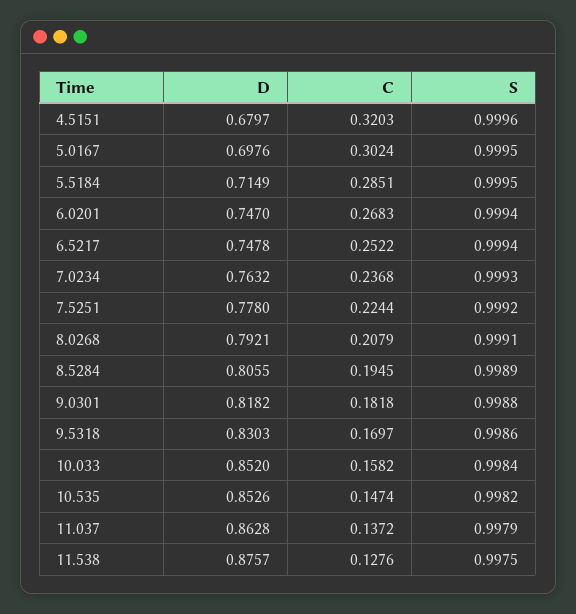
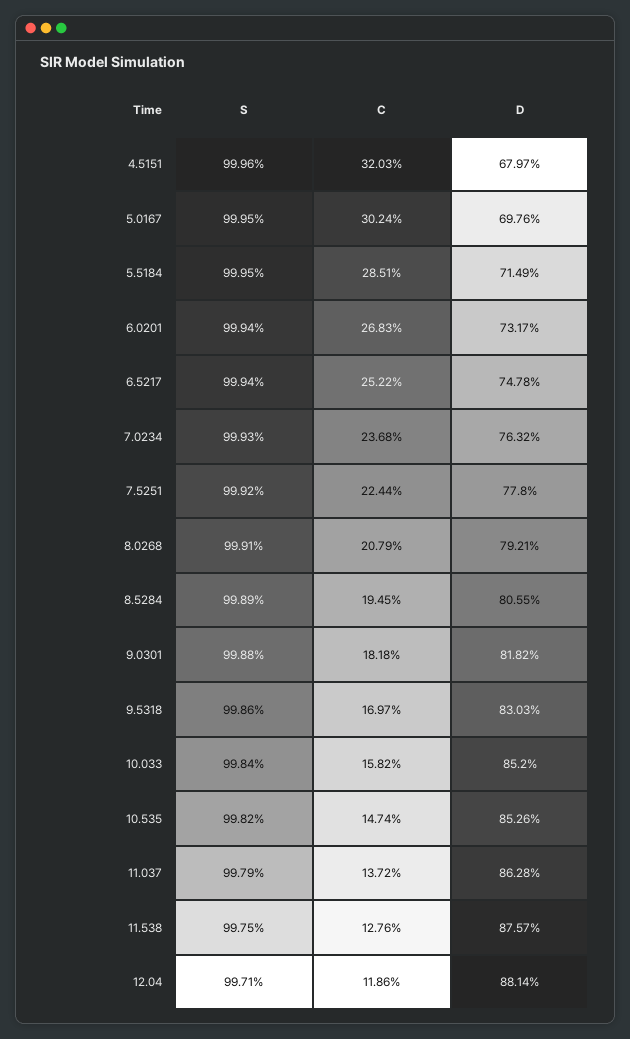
D, 6.0201: 0.747 -> 0.7317
S, 12.04: none -> 0.9971
C, 12.04: none -> 0.1186
D, 12.04: none -> 0.8814

